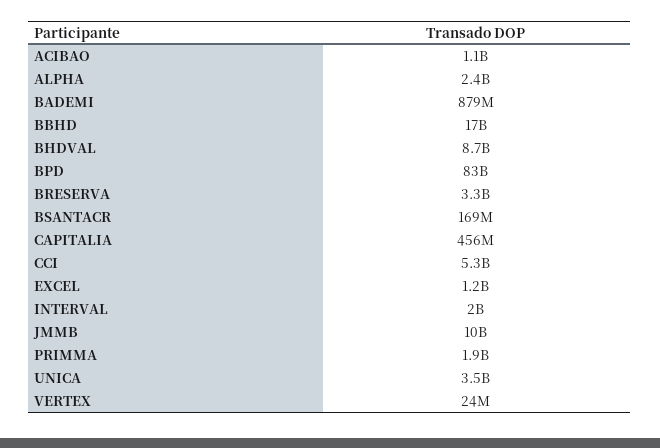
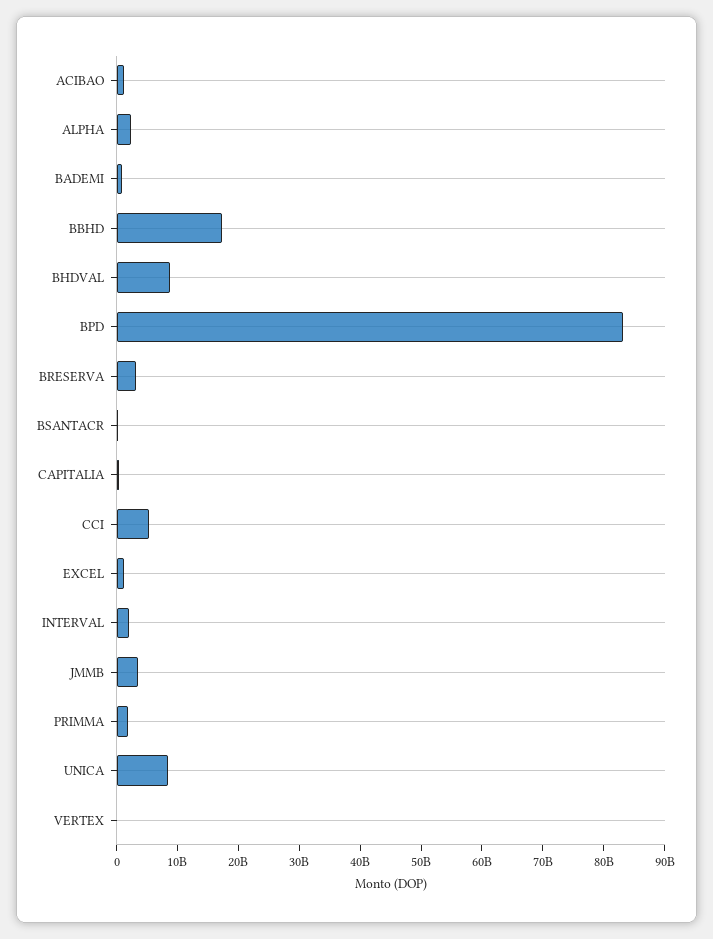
JMMB: 10000000000 -> 4000000000
UNICA: 3500000000 -> 8000000000

